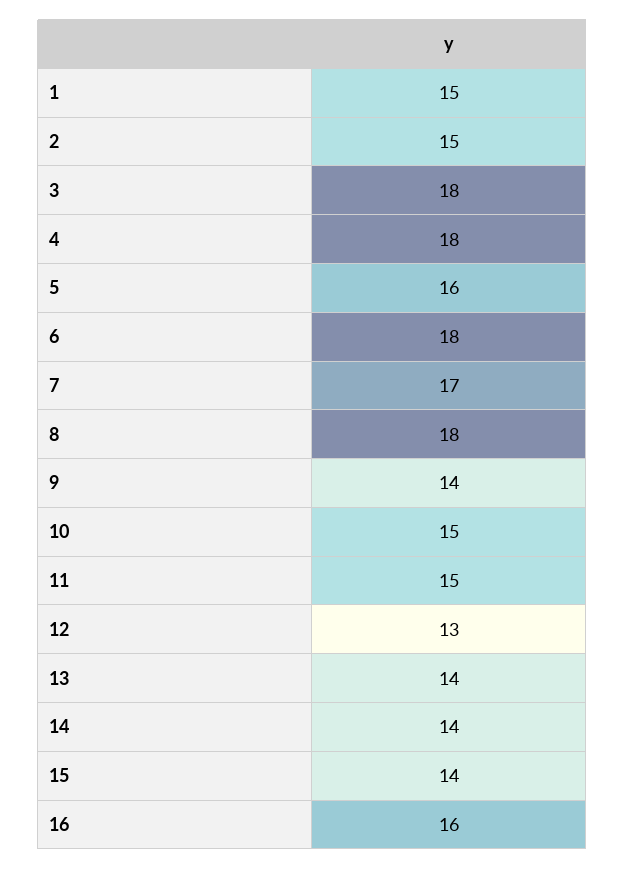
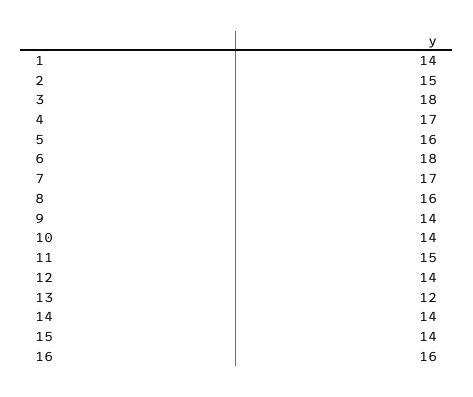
1: 15 -> 14
4: 18 -> 17
8: 18 -> 16
10: 15 -> 14
12: 13 -> 14
13: 14 -> 12

